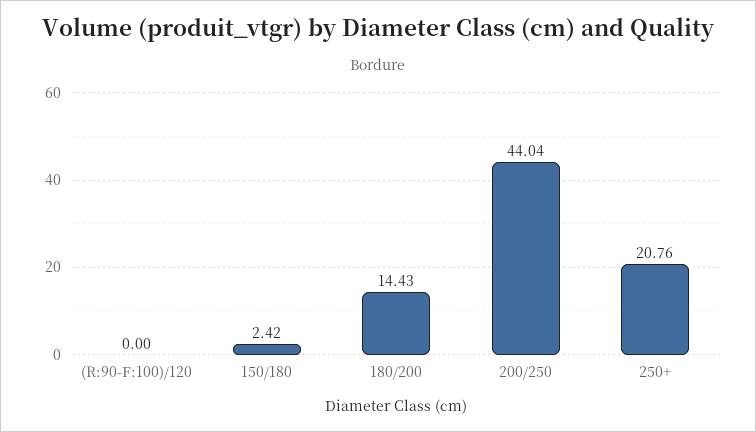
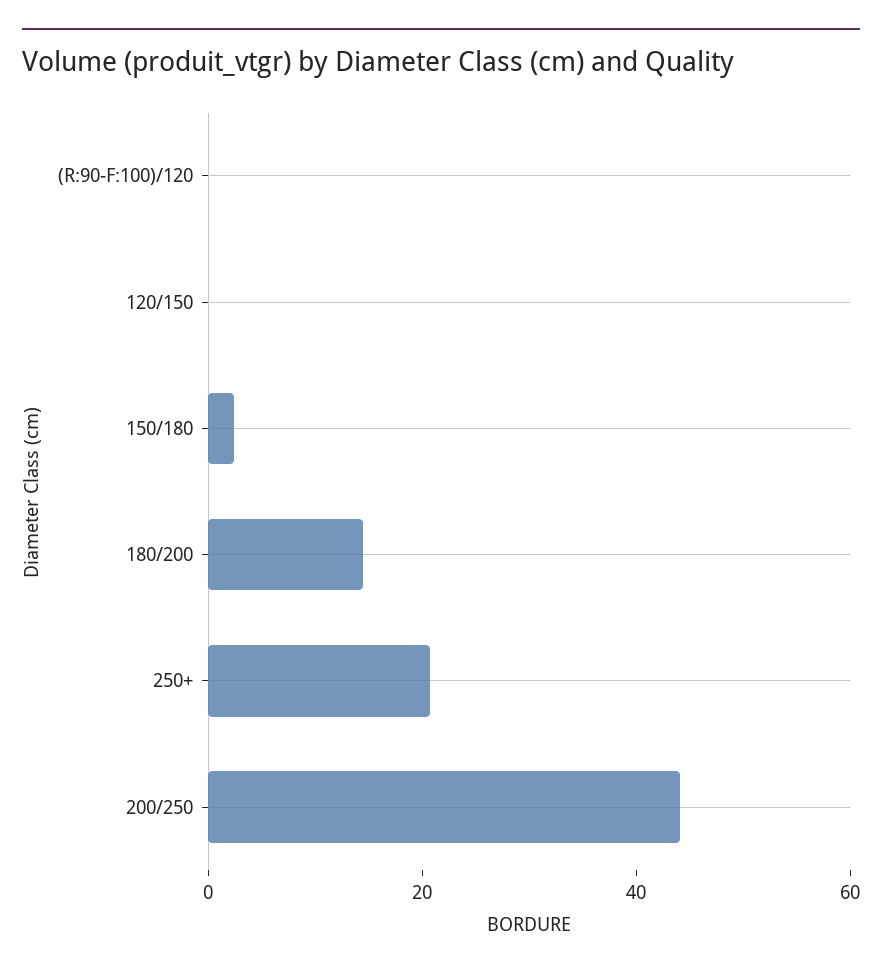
120/150: none -> 0

